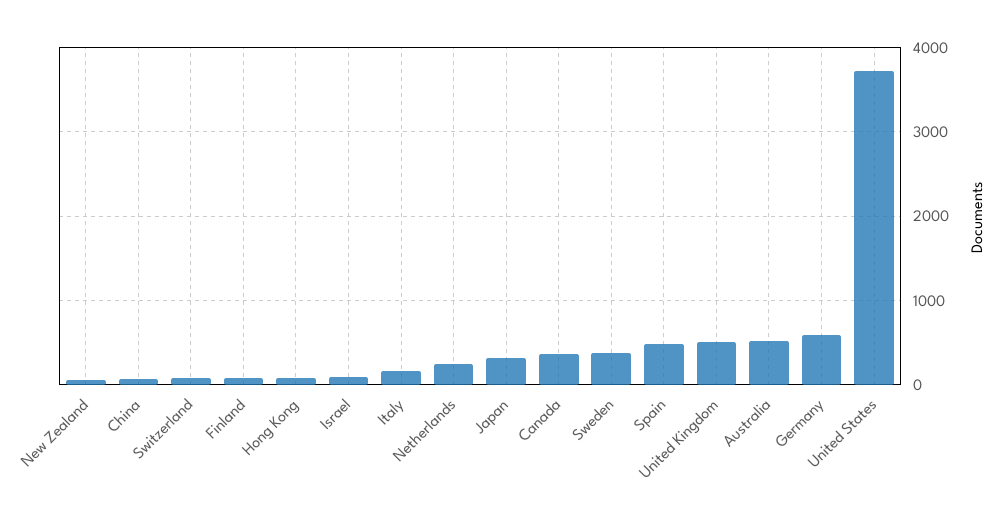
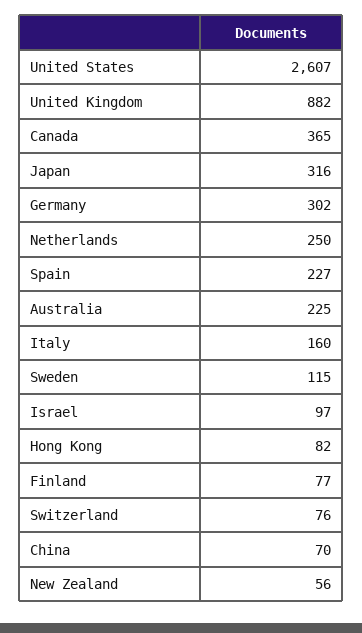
Sweden: 400 -> 115
Spain: 500 -> 227
United Kingdom: 500 -> 882
Australia: 500 -> 225
Germany: 600 -> 302
United States: 3700 -> 2607

